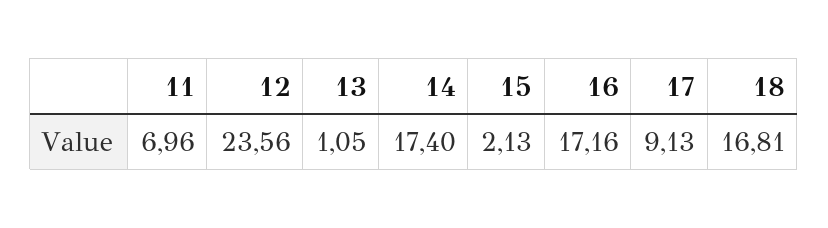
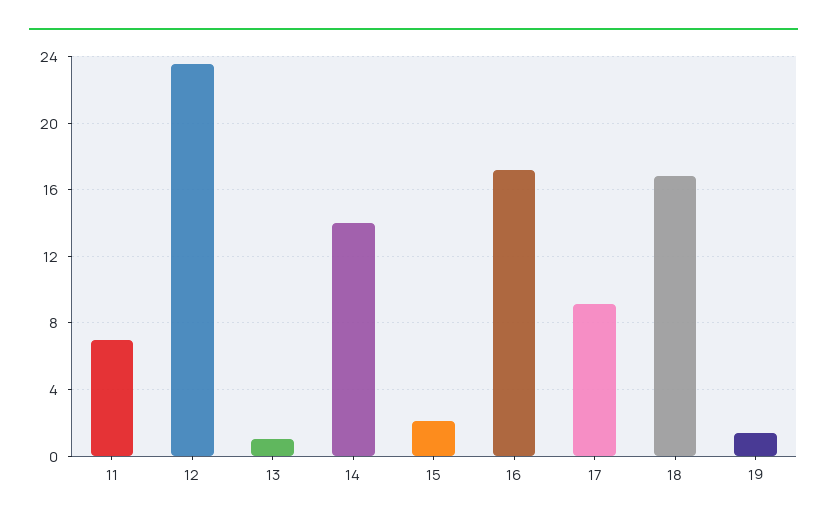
14: 17.4 -> 14
19: none -> 1.5

